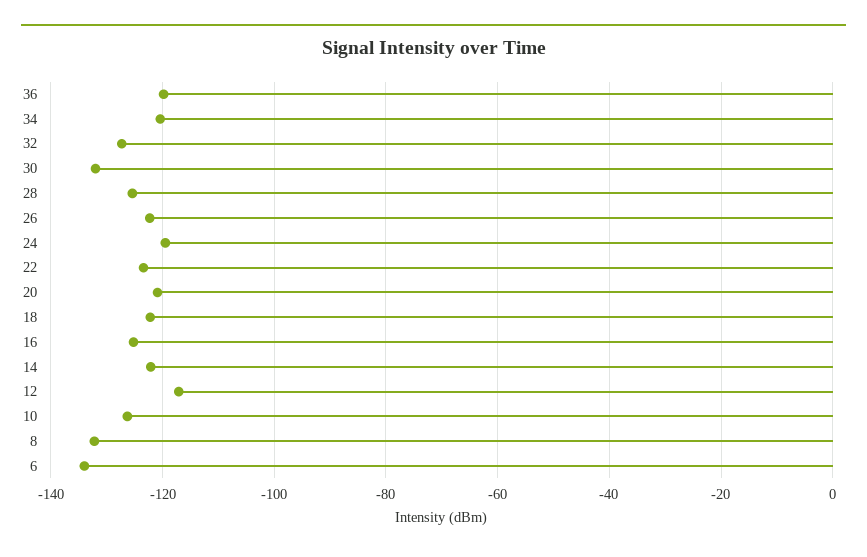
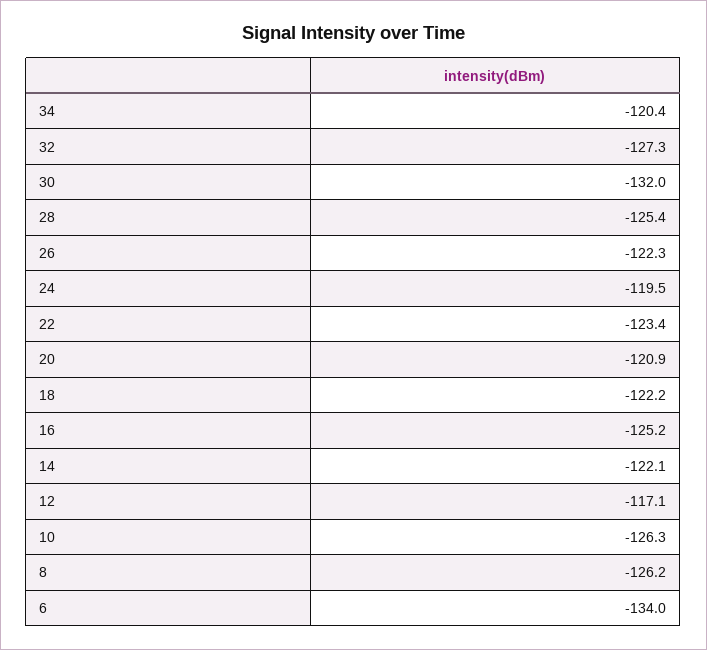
36: -120 -> none
8: -132 -> -126.2

